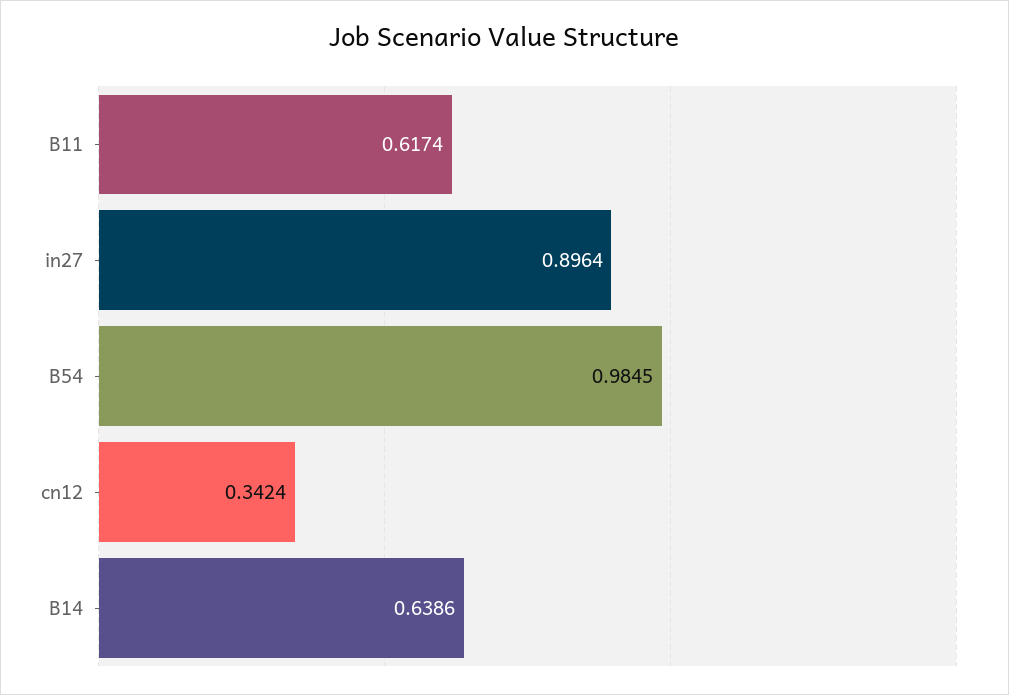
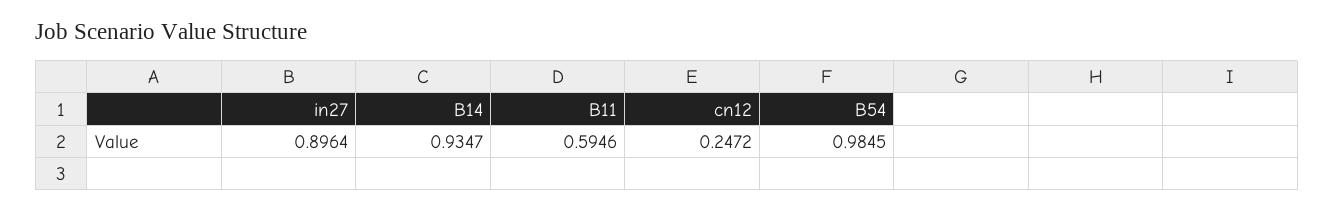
B11: 0.6174 -> 0.5946
cn12: 0.3424 -> 0.2472
B14: 0.6386 -> 0.9347

